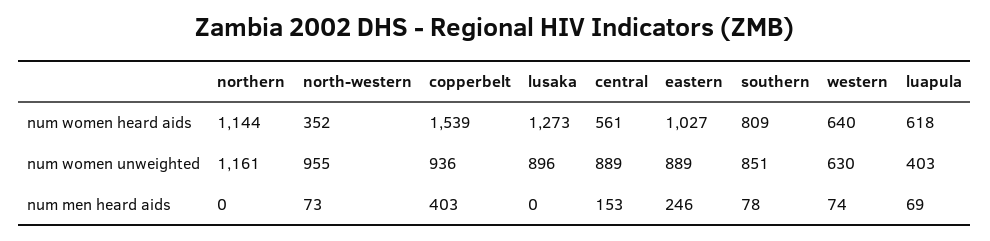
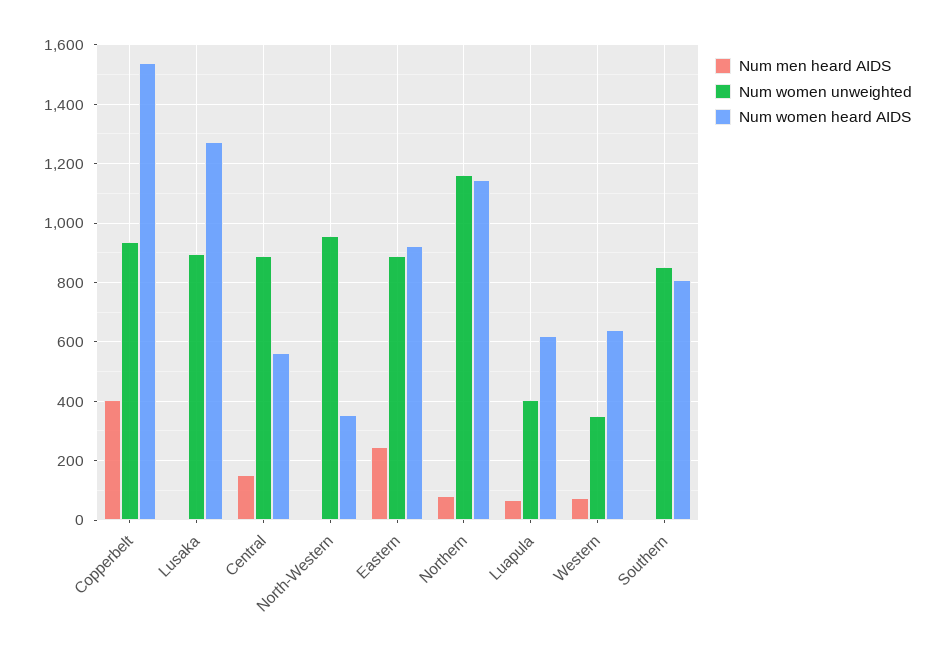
num women heard aids, eastern: 1027 -> 925
num women unweighted, western: 630 -> 350
num men heard aids, northern: 0 -> 75
num men heard aids, north-western: 73 -> 0
num men heard aids, southern: 78 -> 0

